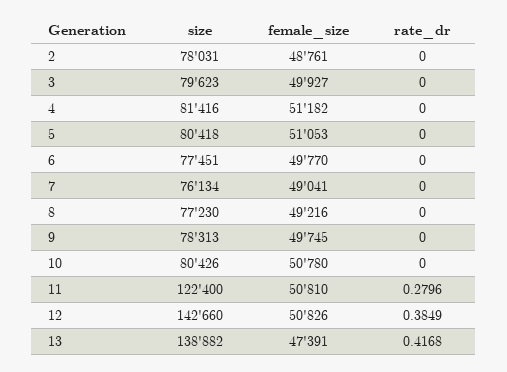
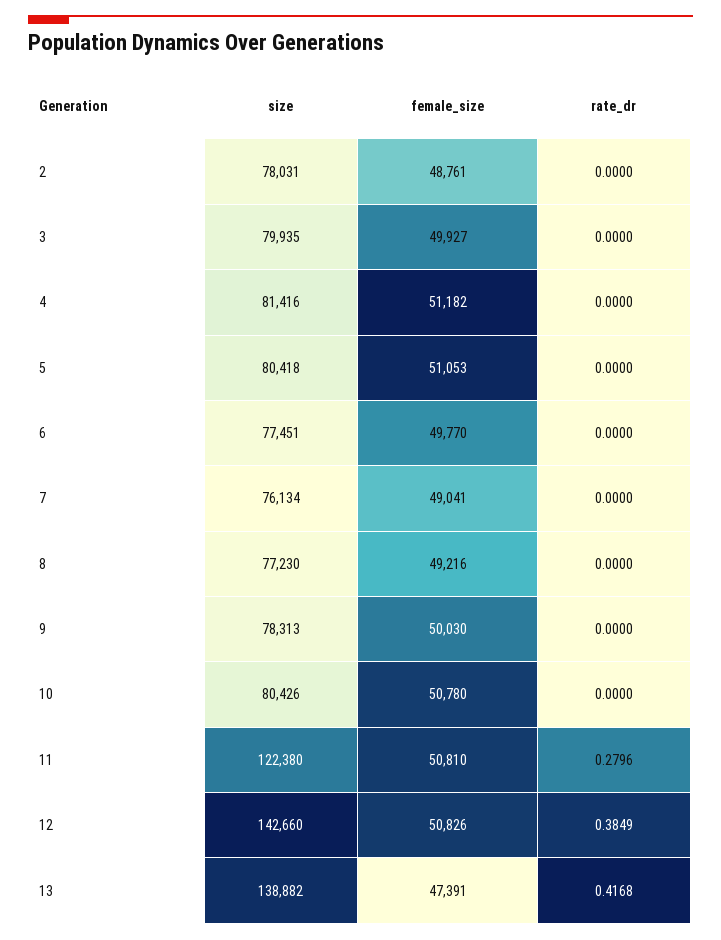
size, 3: 79623 -> 79935
female_size, 9: 49745 -> 50030
size, 11: 122400 -> 122380

